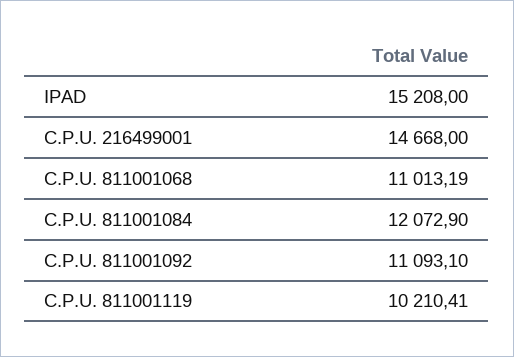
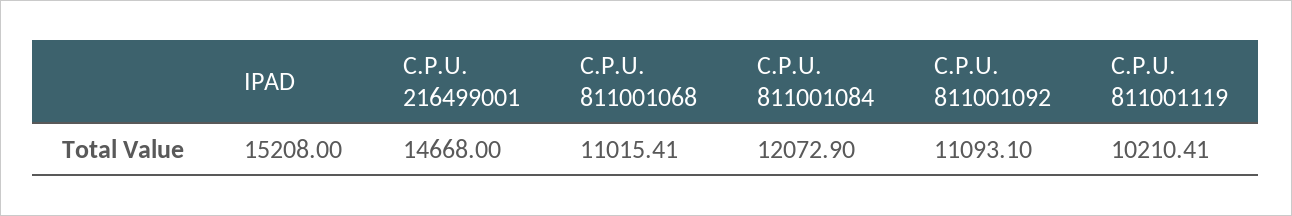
C.P.U. 811001068: 11013.19 -> 11015.41

